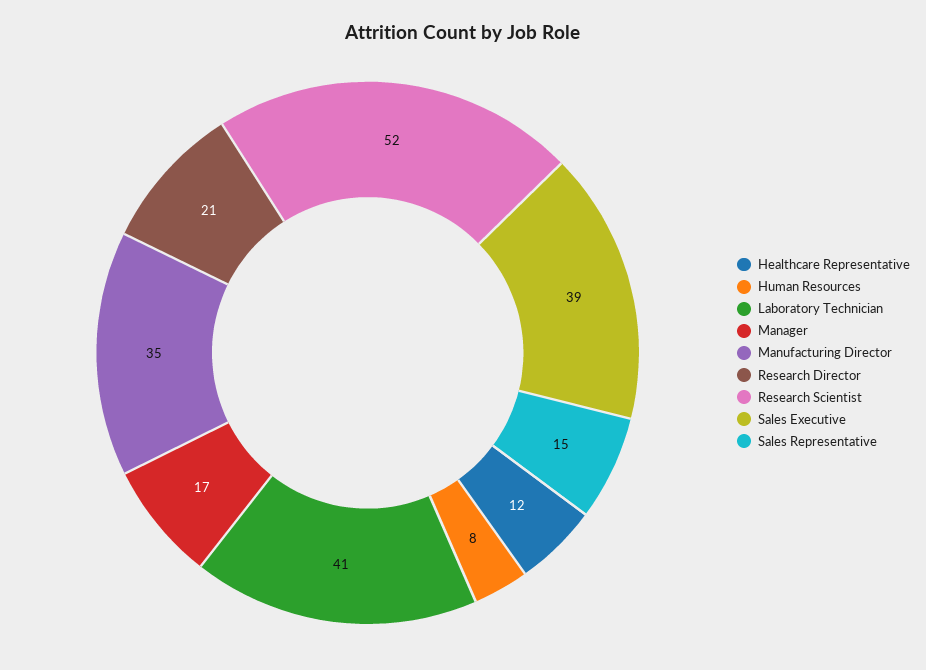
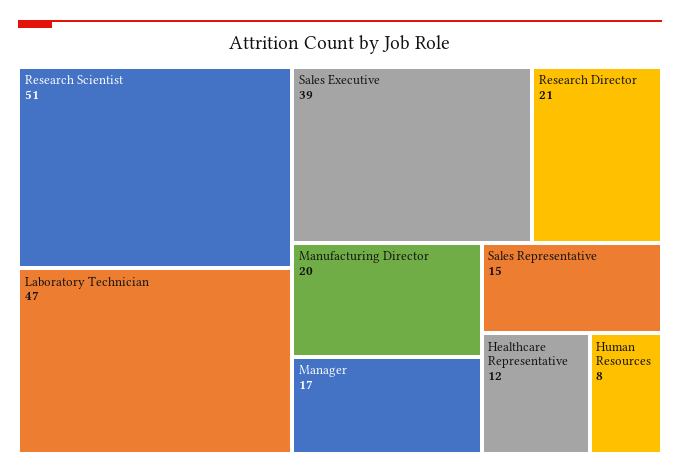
Laboratory Technician: 41 -> 47
Manufacturing Director: 35 -> 20
Research Scientist: 52 -> 51

